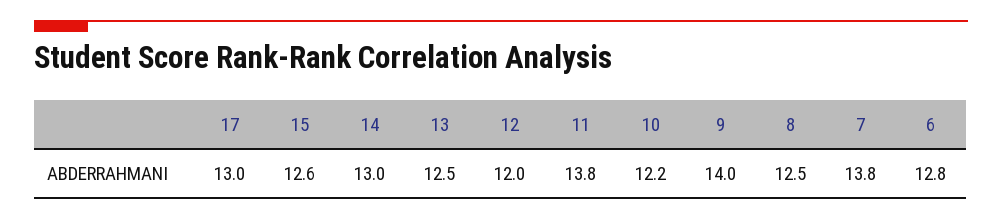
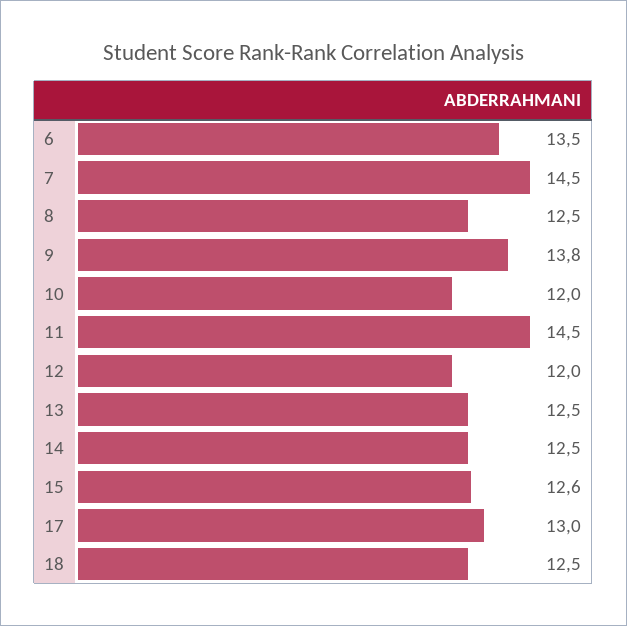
14: 13 -> 12.5
11: 13.8 -> 14.5
10: 12.2 -> 12
9: 14 -> 13.8
7: 13.8 -> 14.5
6: 12.8 -> 13.5
18: none -> 12.5

